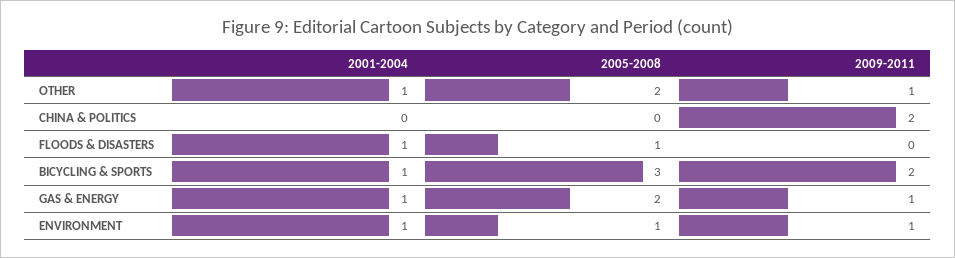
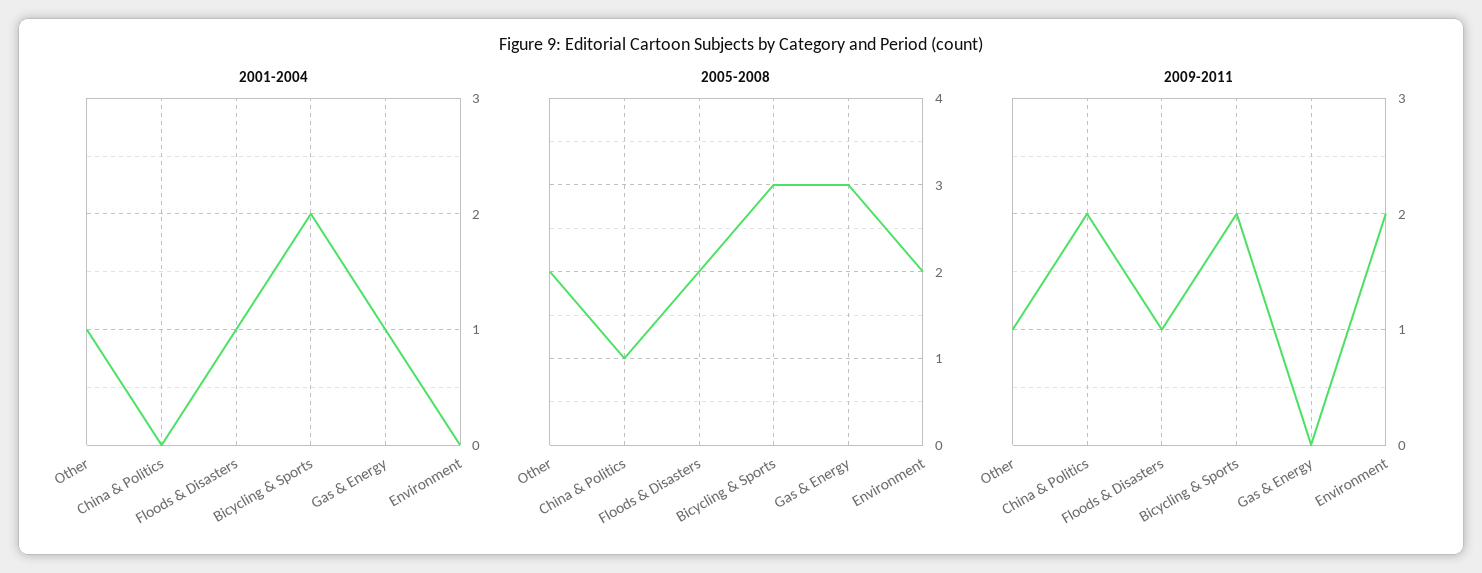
2005-2008, CHINA & POLITICS: 0 -> 1
2005-2008, FLOODS & DISASTERS: 1 -> 2
2009-2011, FLOODS & DISASTERS: 0 -> 1
2001-2004, BICYCLING & SPORTS: 1 -> 2
2005-2008, GAS & ENERGY: 2 -> 3
2009-2011, GAS & ENERGY: 1 -> 0
2001-2004, ENVIRONMENT: 1 -> 0
2005-2008, ENVIRONMENT: 1 -> 2
2009-2011, ENVIRONMENT: 1 -> 2

